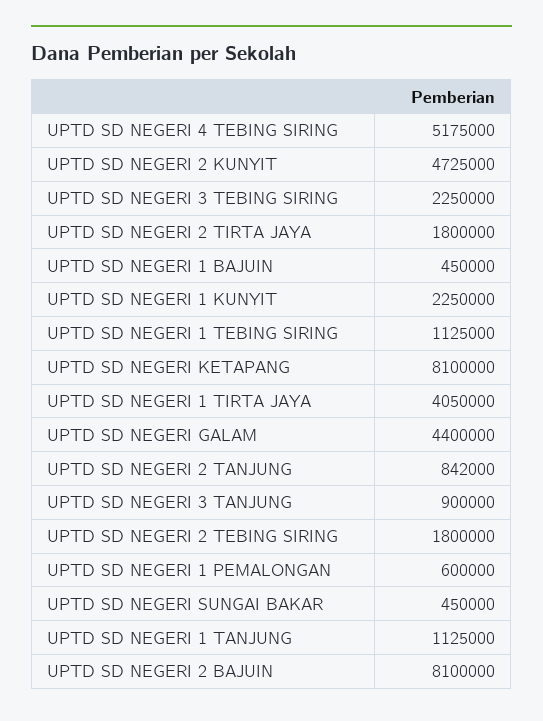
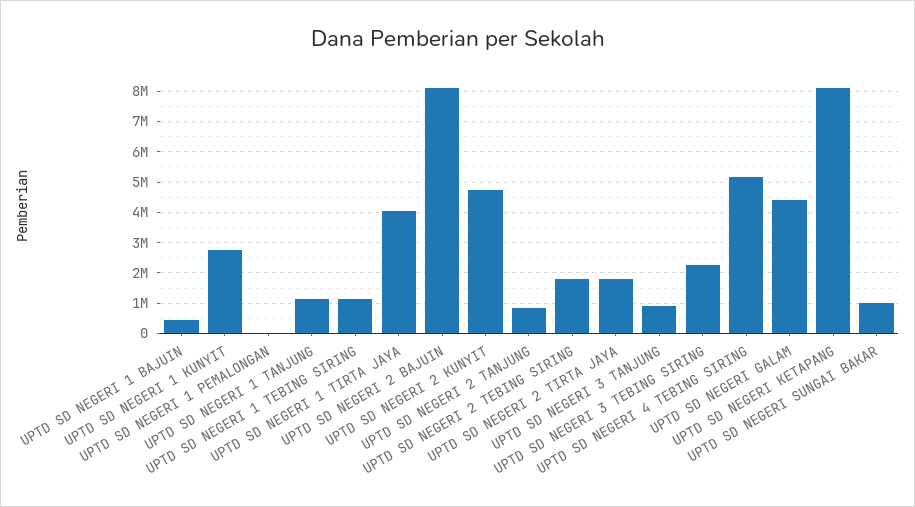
UPTD SD NEGERI 1 KUNYIT: 2250000 -> 2800000
UPTD SD NEGERI 1 PEMALONGAN: 600000 -> 0
UPTD SD NEGERI SUNGAI BAKAR: 450000 -> 1000000

